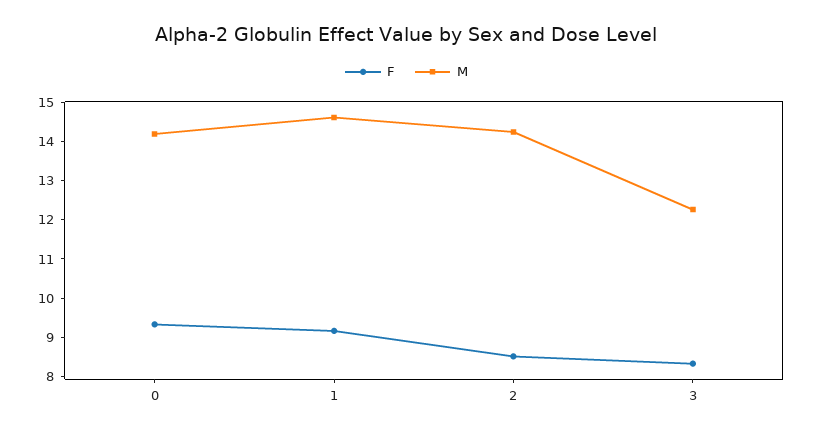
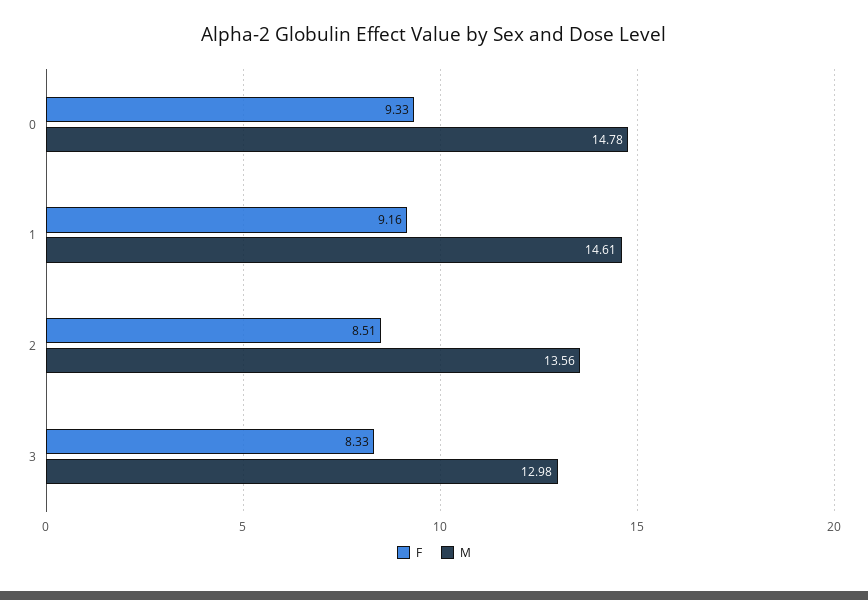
M, 0: 14.25 -> 14.78
M, 2: 14.25 -> 13.56
M, 3: 12.25 -> 12.98

